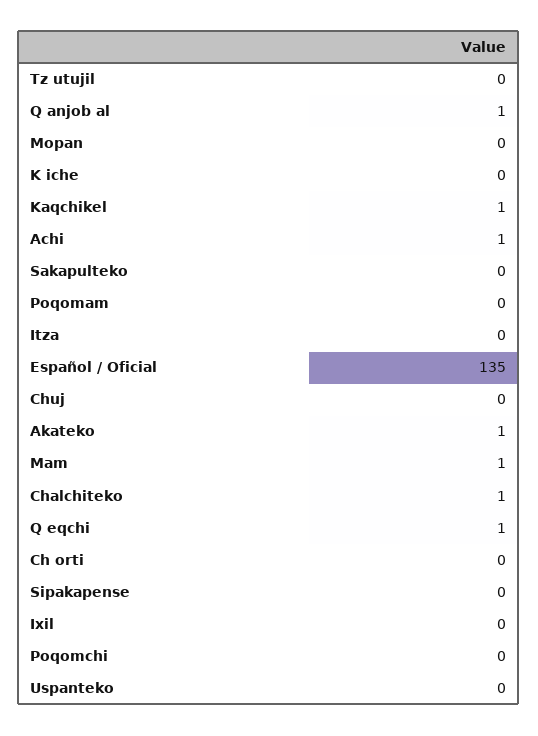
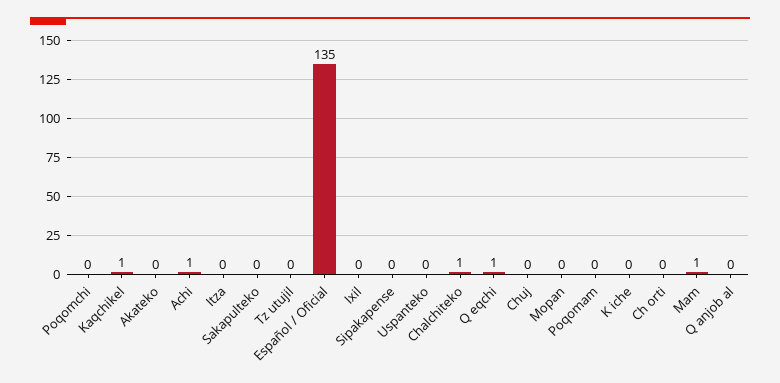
Q anjob al: 1 -> 0
Akateko: 1 -> 0

